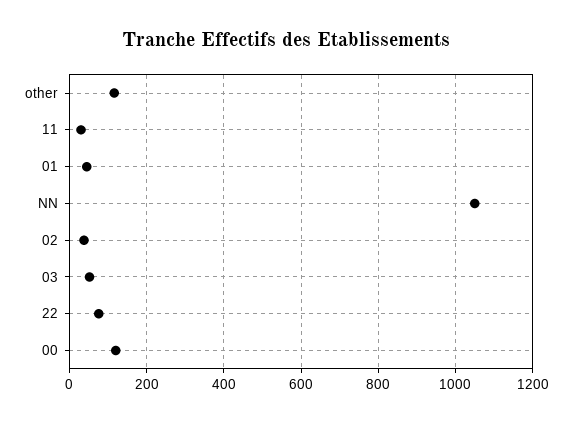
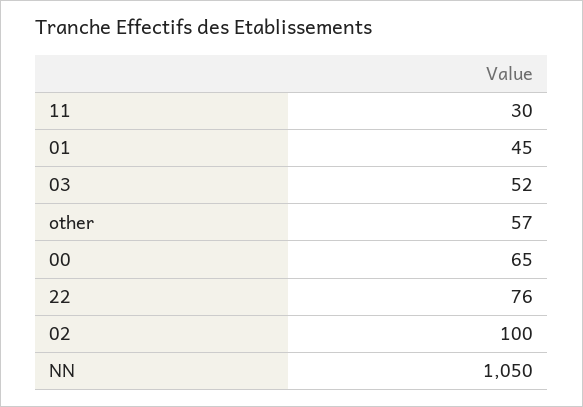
other: 120 -> 57
02: 40 -> 100
00: 120 -> 65

